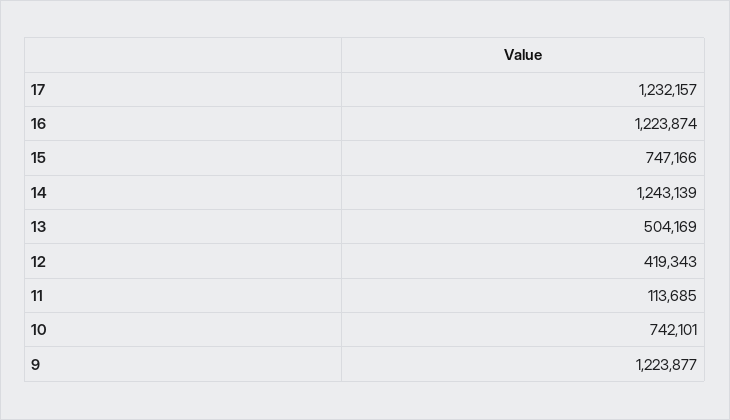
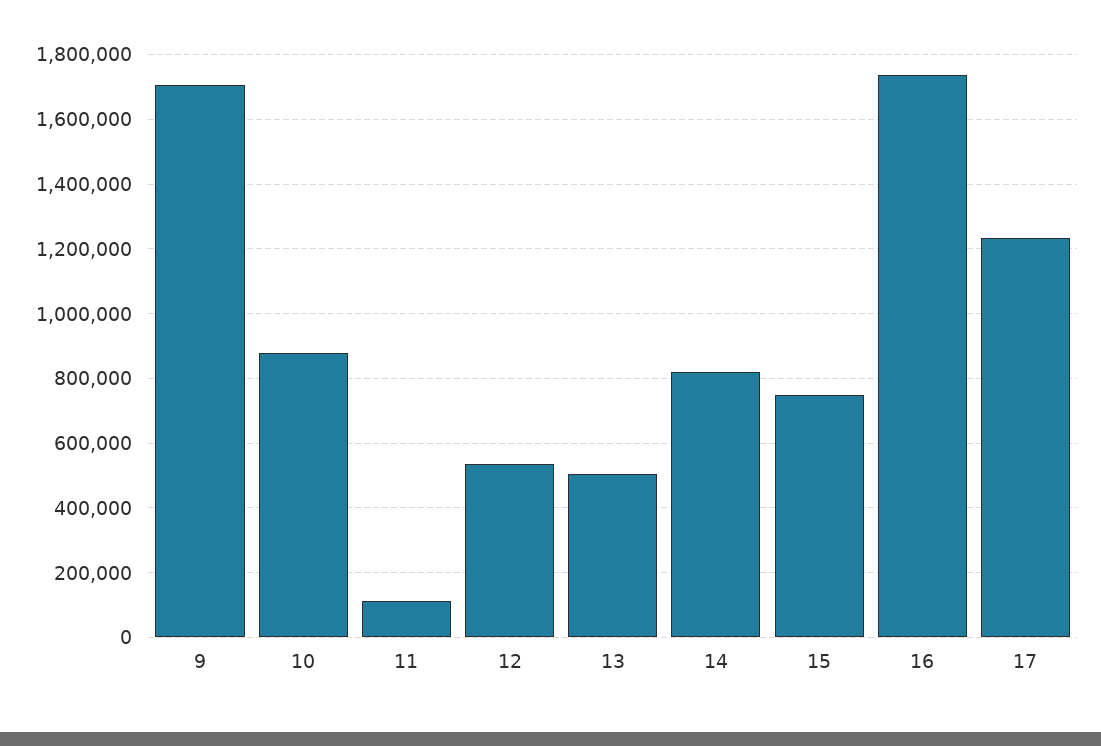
16: 1223874 -> 1740000
14: 1243139 -> 820000
12: 419343 -> 540000
10: 742101 -> 880000
9: 1223877 -> 1700000

